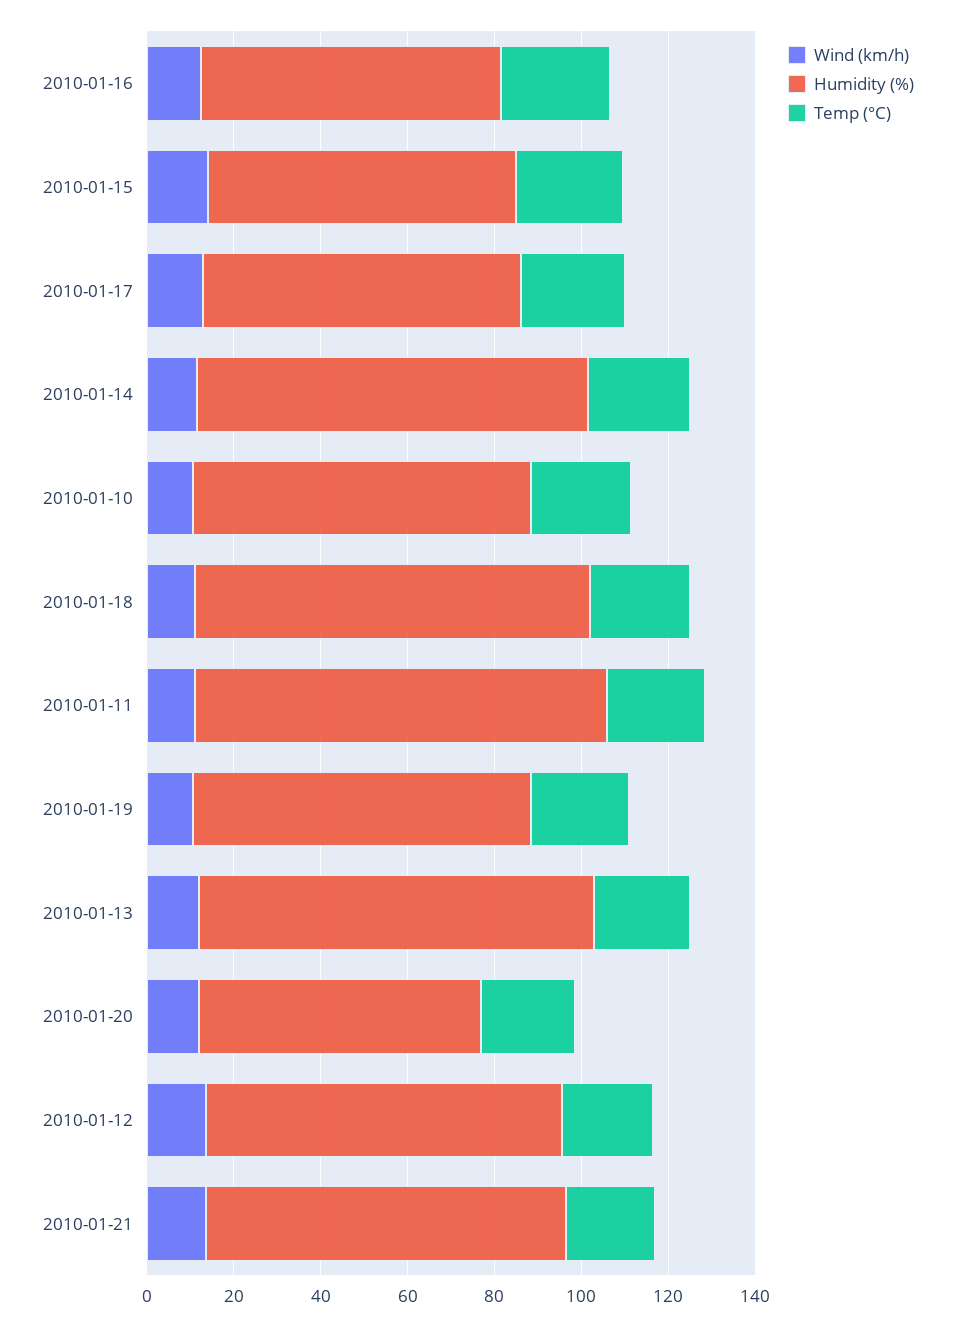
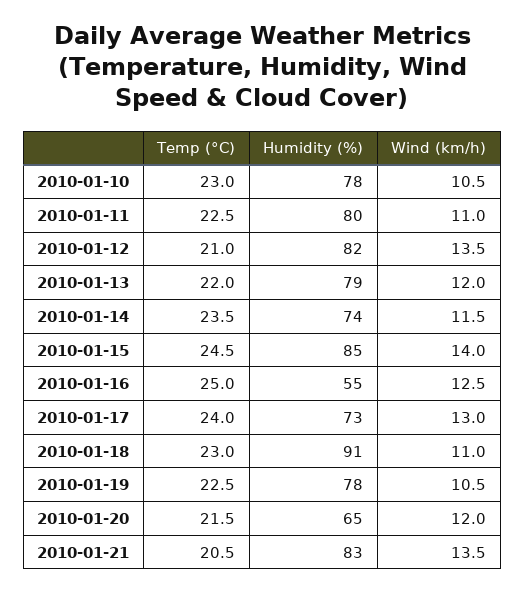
Humidity (%), 2010-01-16: 70 -> 55
Humidity (%), 2010-01-15: 70 -> 85
Humidity (%), 2010-01-14: 90 -> 74
Humidity (%), 2010-01-11: 95 -> 80
Humidity (%), 2010-01-13: 90 -> 79

